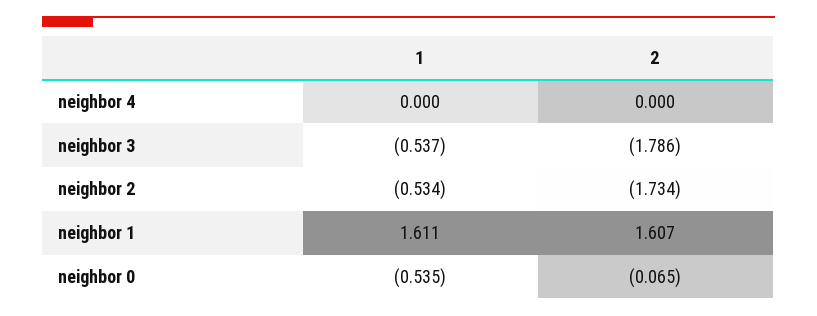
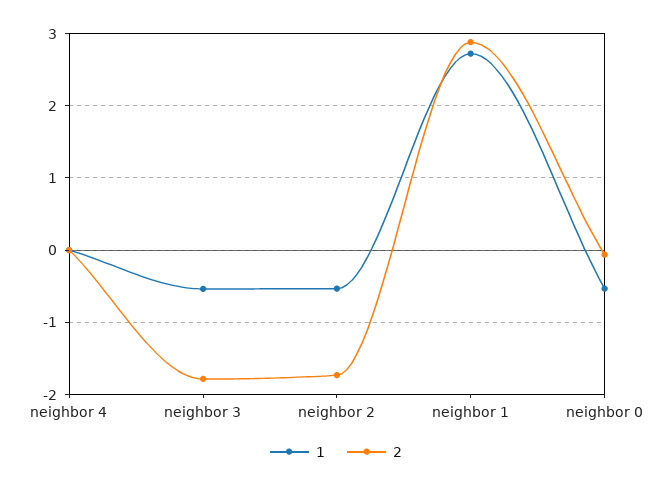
1, neighbor 1: 1.611 -> 2.7
2, neighbor 1: 1.607 -> 2.9

